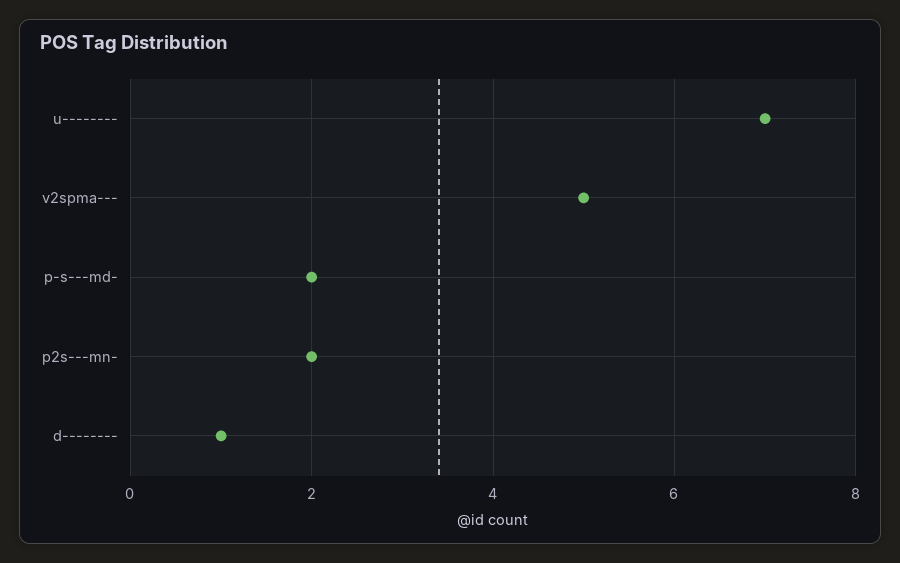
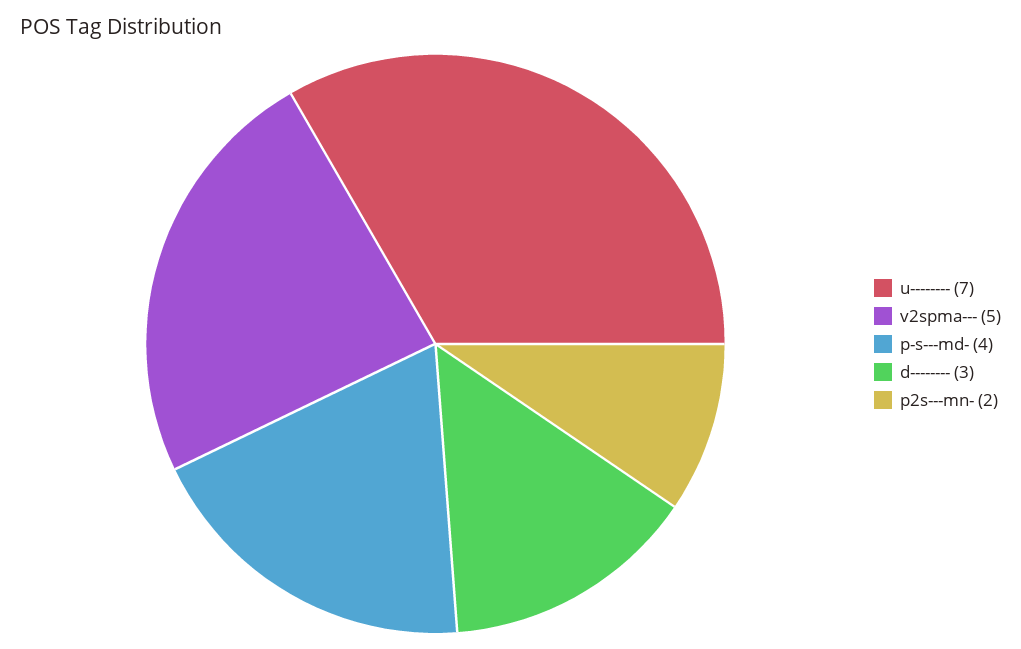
p-s---md-: 2 -> 4
d--------: 1 -> 3

